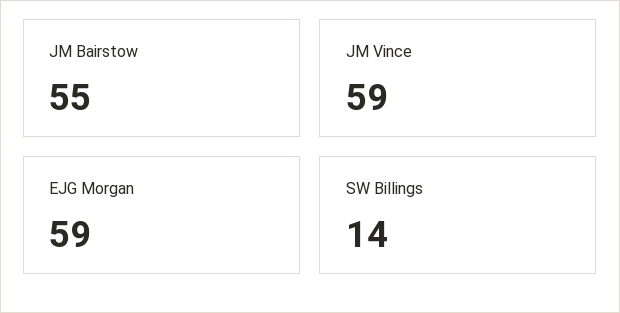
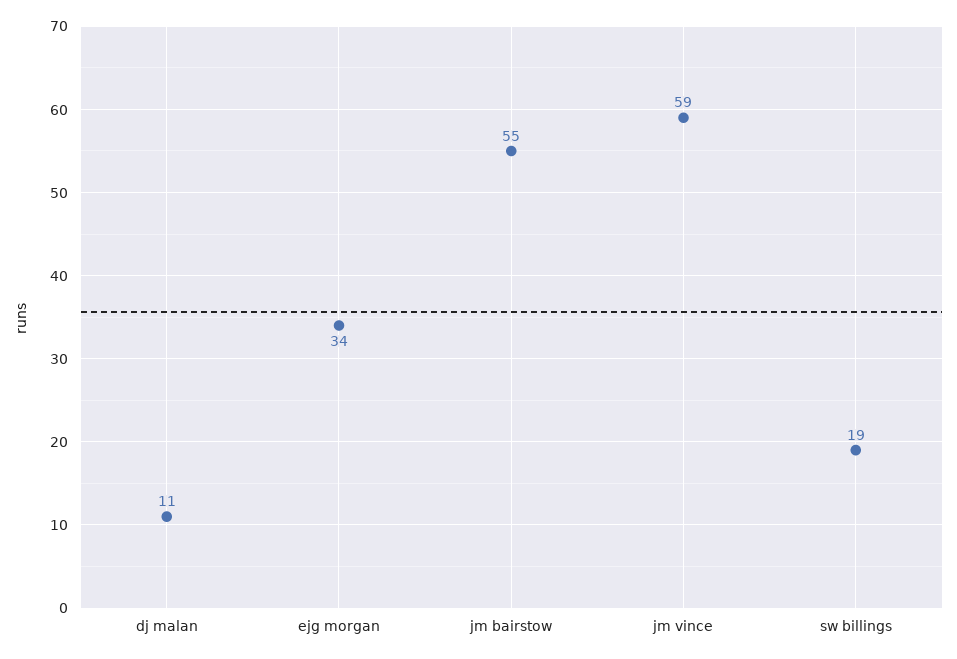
EJG Morgan: 59 -> 34
SW Billings: 14 -> 19
dj malan: none -> 11

